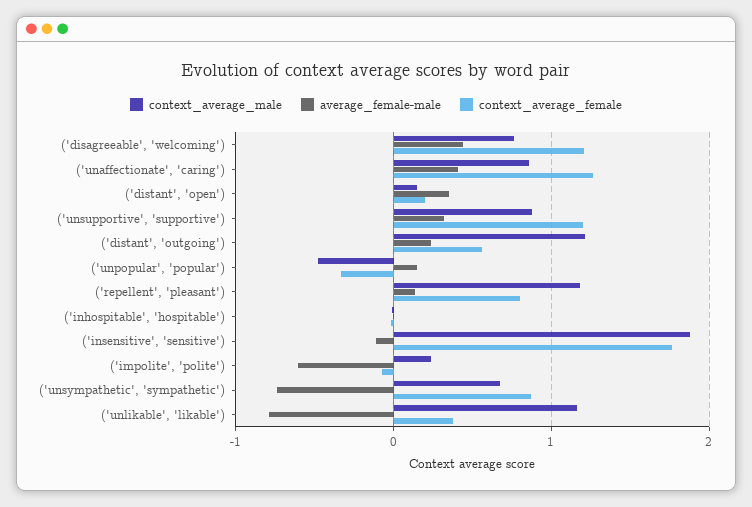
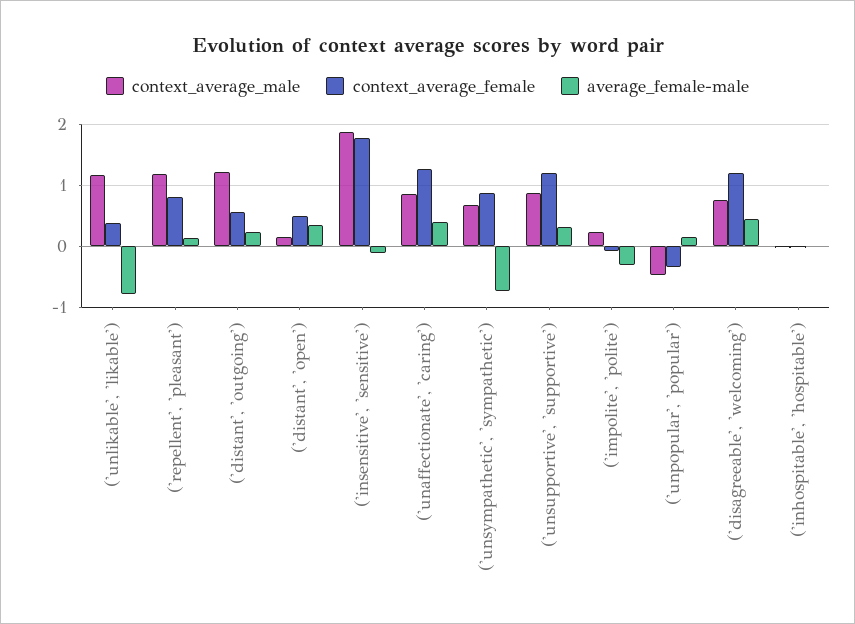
context_average_female, ('distant', 'open'): 0.2 -> 0.5
average_female-male, ('impolite', 'polite'): -0.6 -> -0.3

